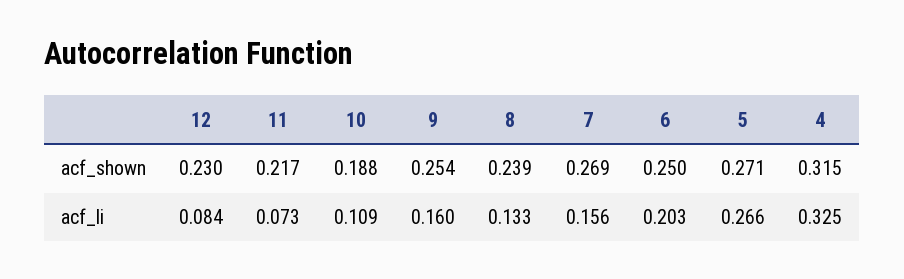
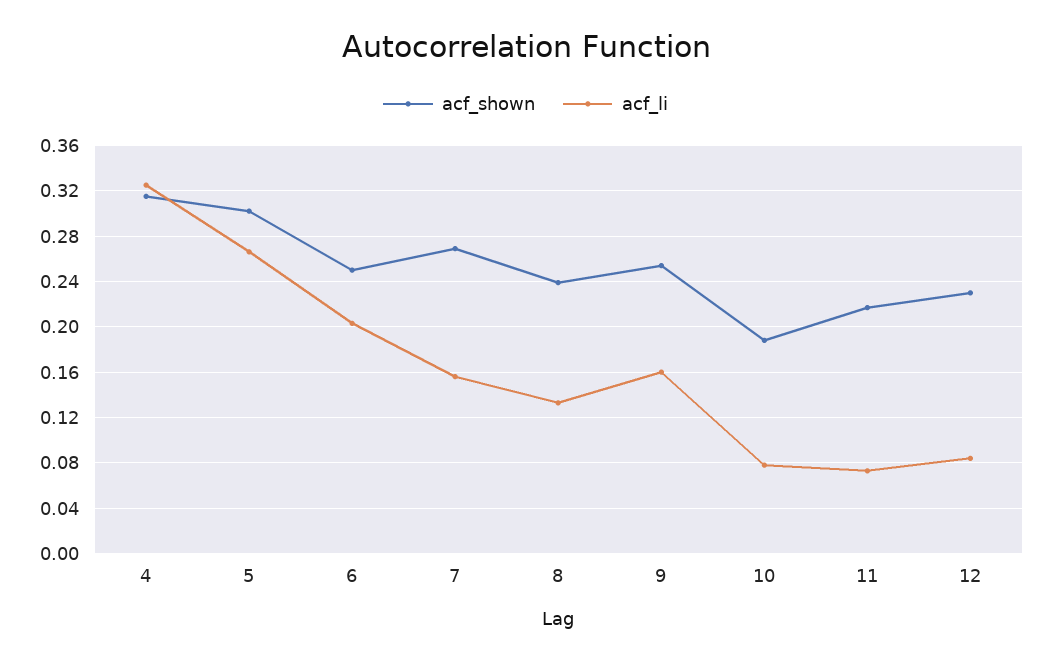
acf_shown, 5: 0.271 -> 0.3
acf_li, 10: 0.109 -> 0.08

